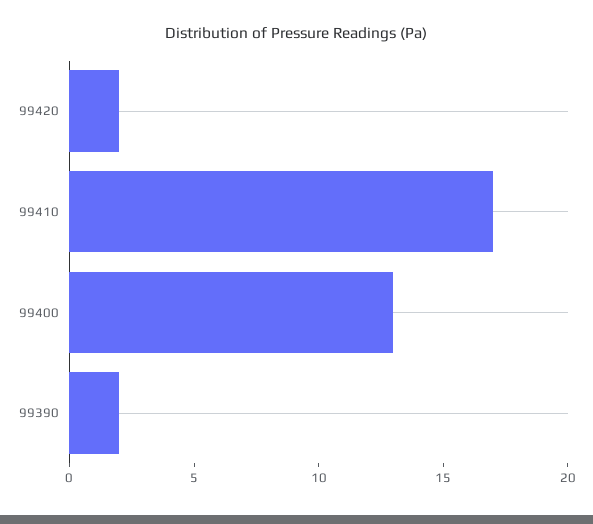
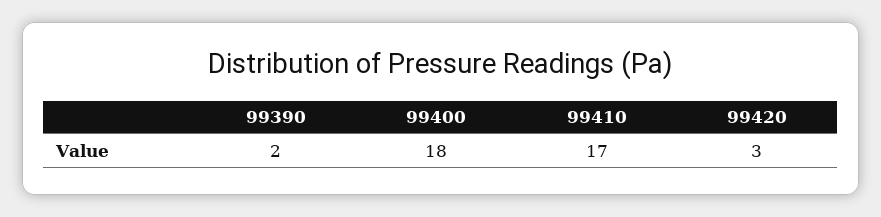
99420: 2 -> 3
99400: 13 -> 18

